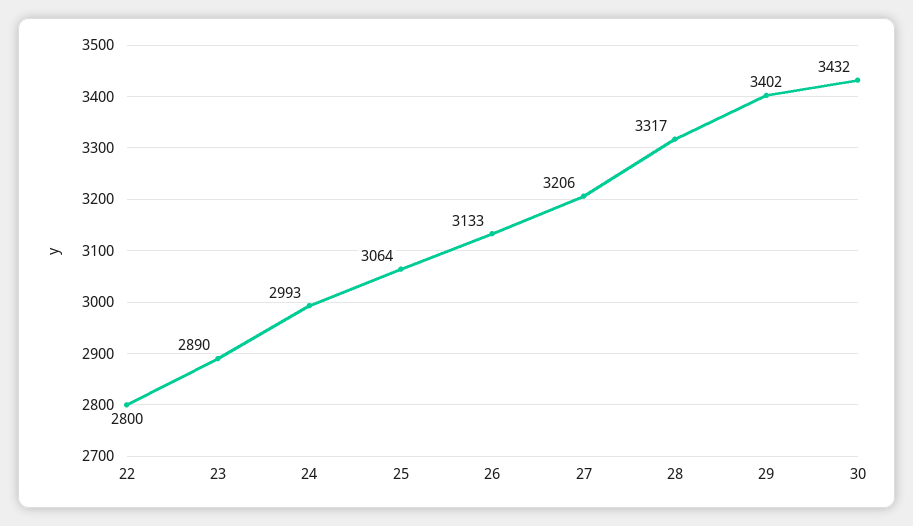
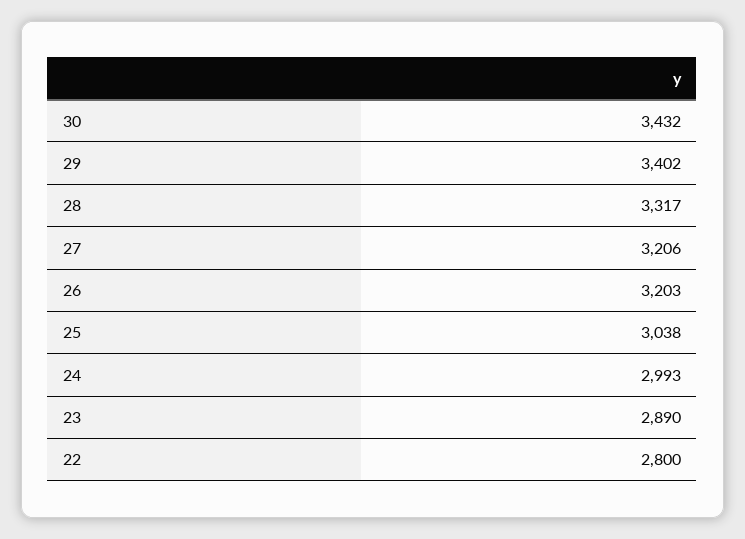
25: 3064 -> 3038
26: 3133 -> 3203

